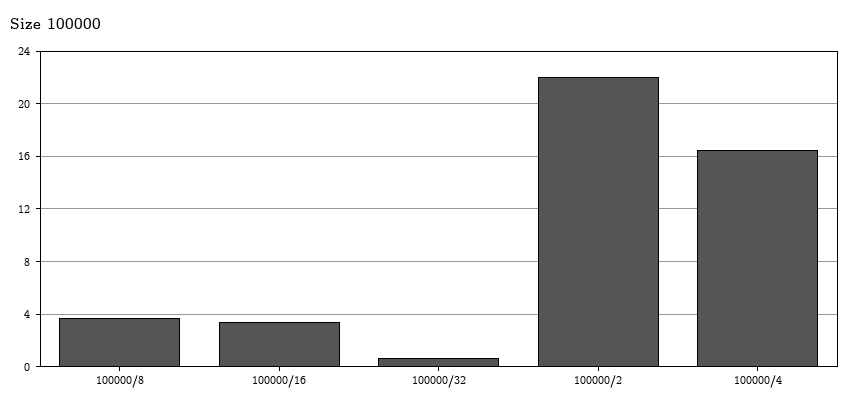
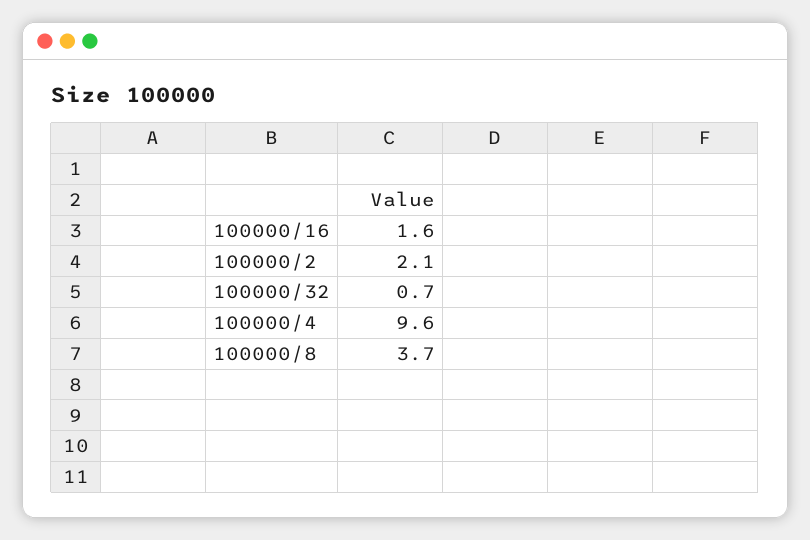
100000/16: 3.5 -> 1.6
100000/2: 22 -> 2.1
100000/4: 16.5 -> 9.6

